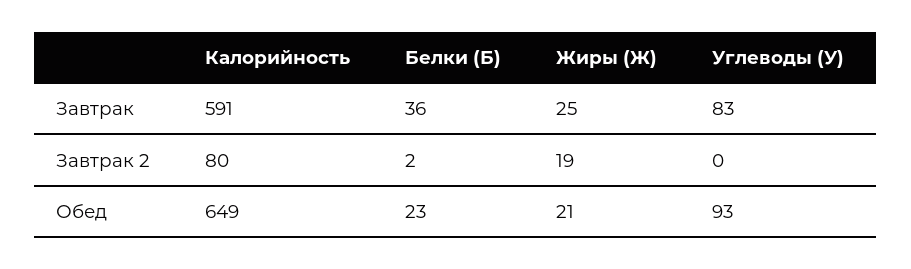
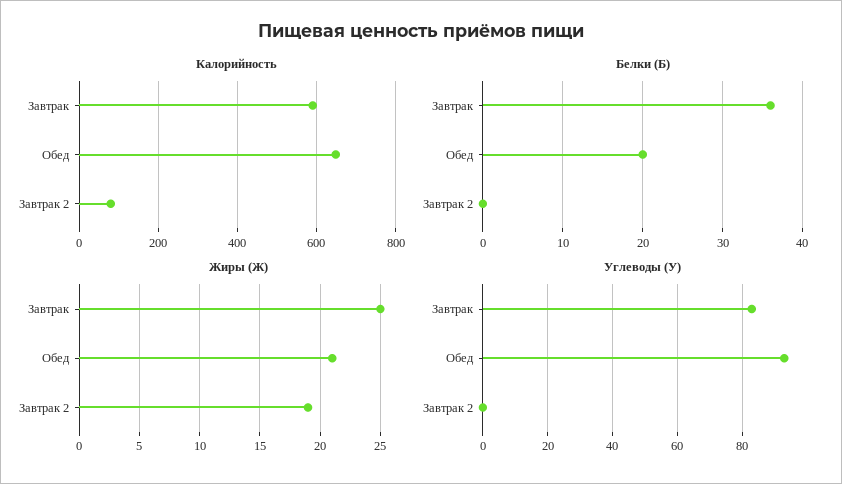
Белки (Б), Завтрак 2: 2 -> 0
Белки (Б), Обед: 23 -> 20

